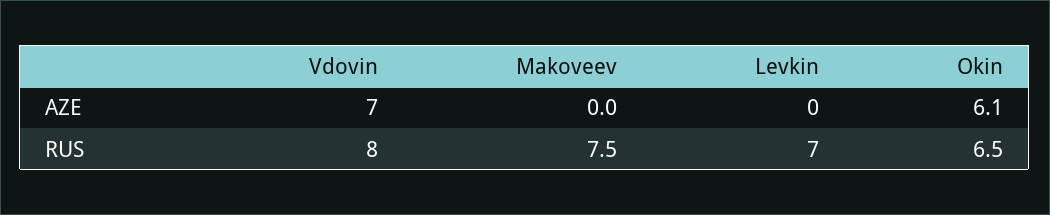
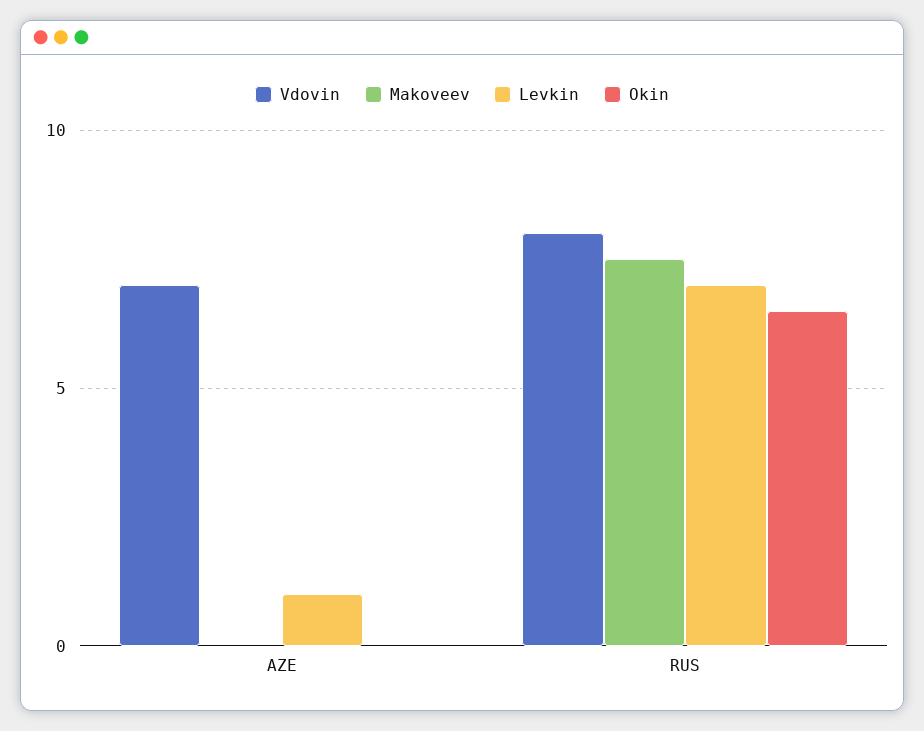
Levkin, AZE: 0 -> 1
Okin, AZE: 6.1 -> 0

